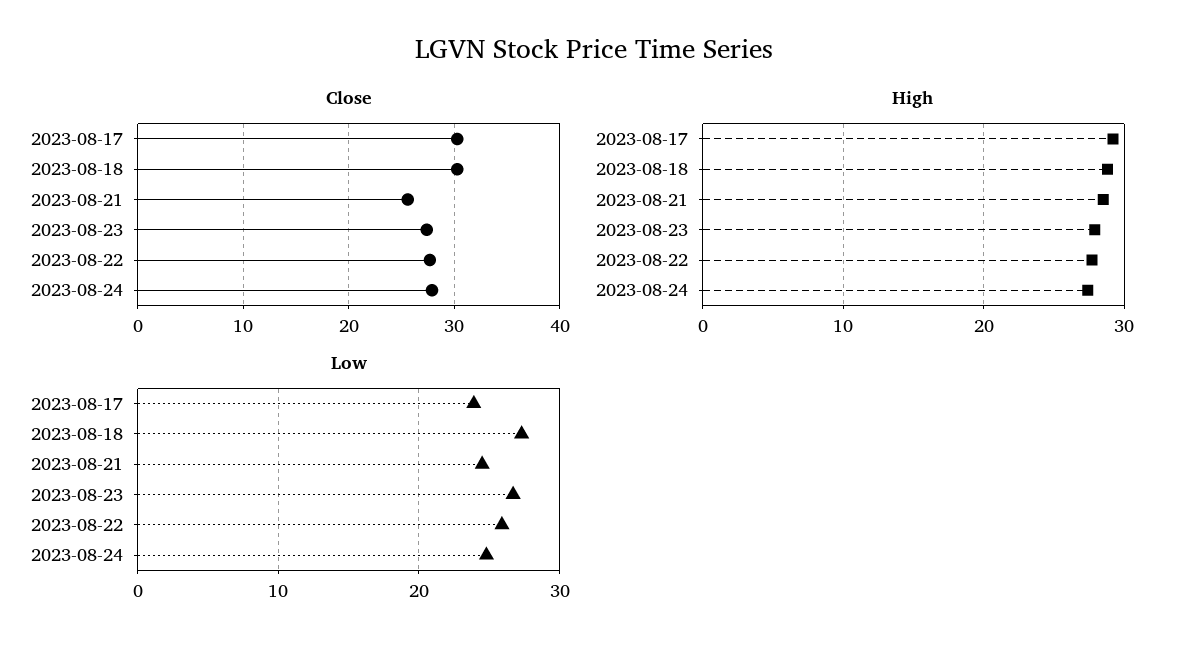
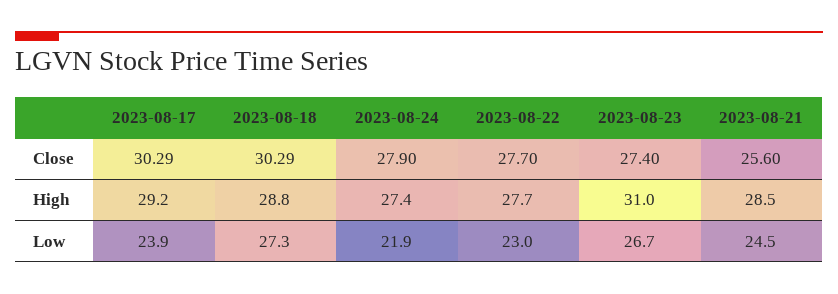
High, 2023-08-23: 28 -> 31
Low, 2023-08-22: 26 -> 23
Low, 2023-08-24: 25 -> 21.9

